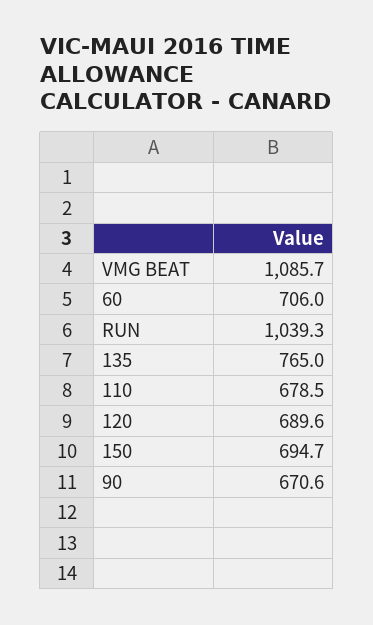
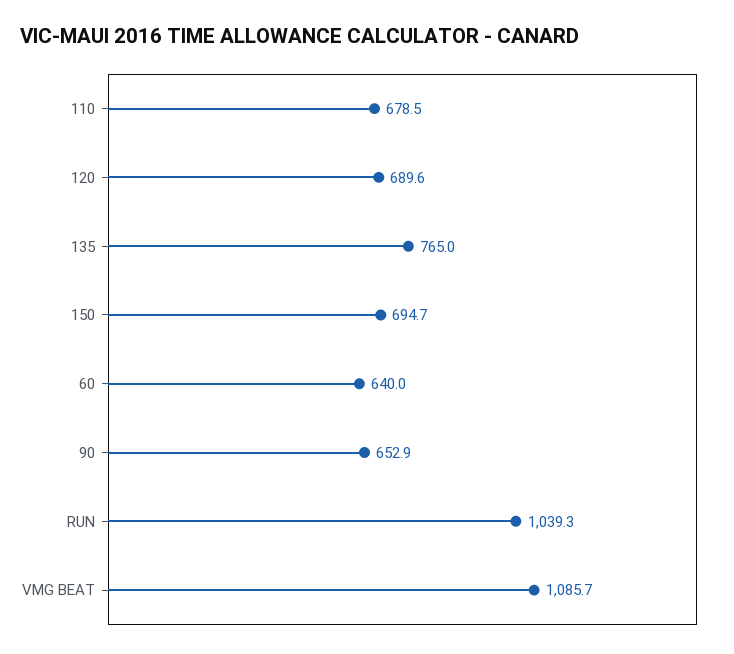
60: 706 -> 640
90: 670.6 -> 652.9

